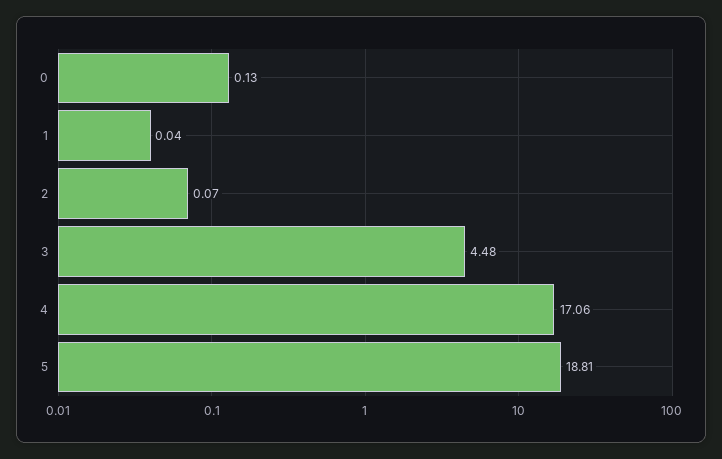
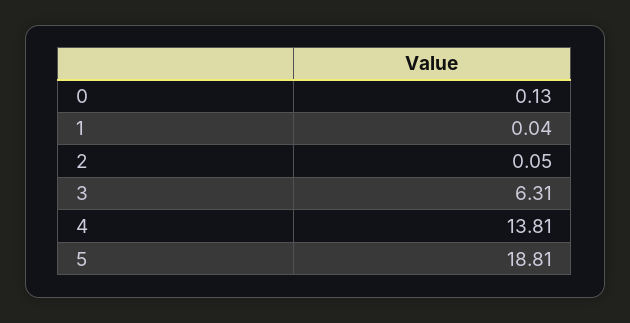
2: 0.07 -> 0.05
3: 4.48 -> 6.31
4: 17.06 -> 13.81

